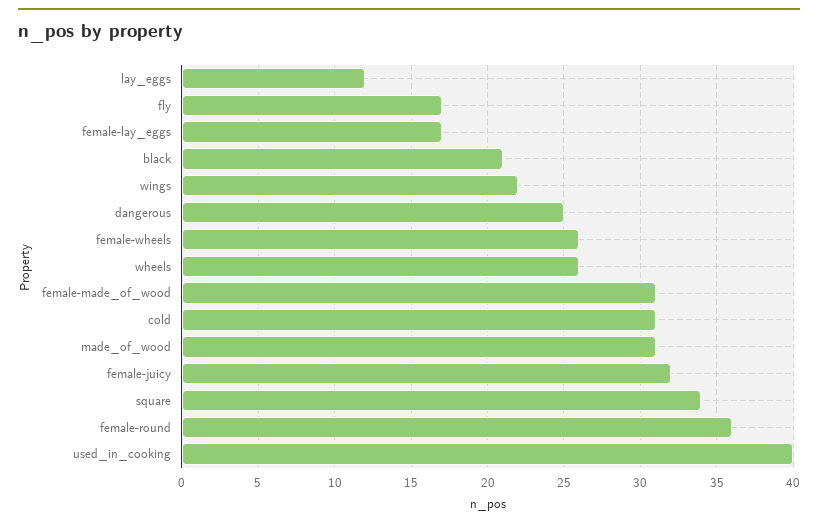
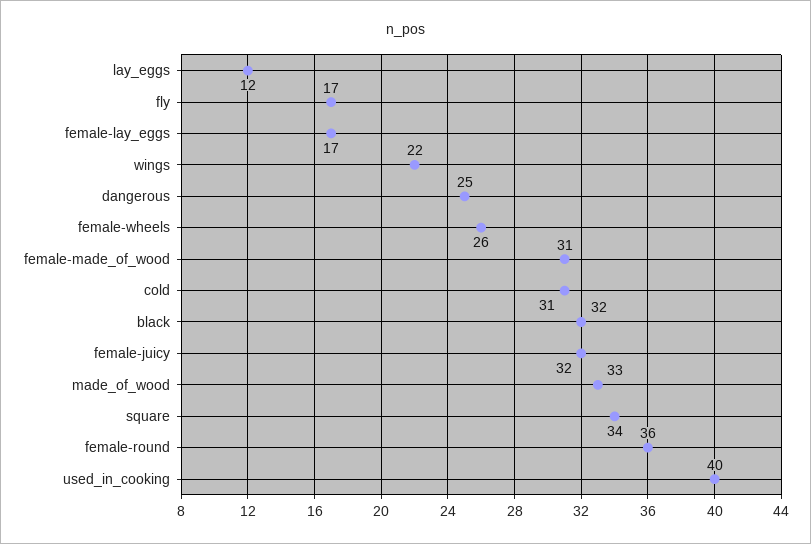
black: 21 -> 32
wheels: 26 -> none
made_of_wood: 31 -> 33

